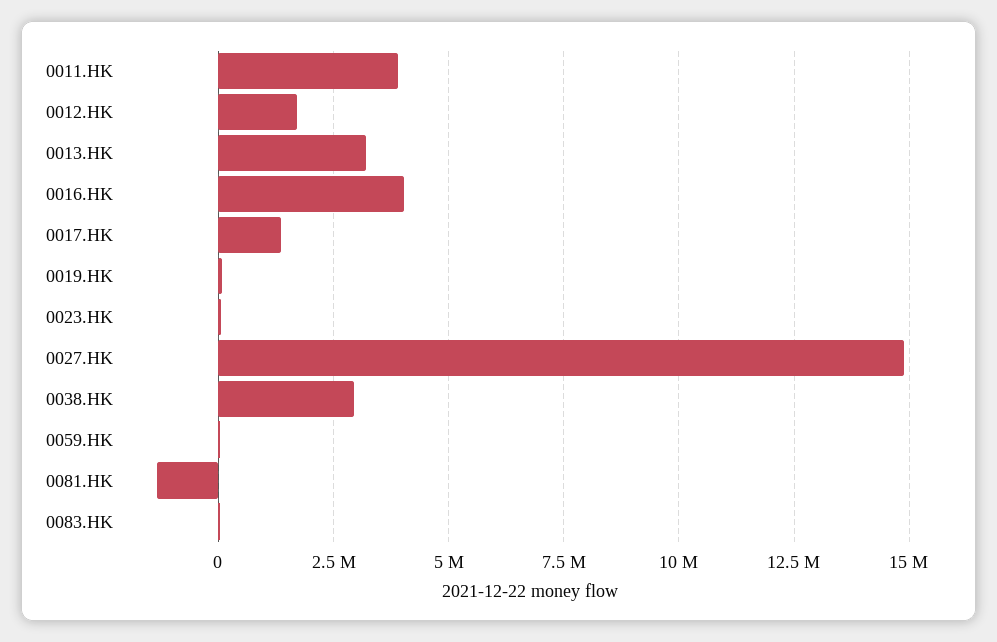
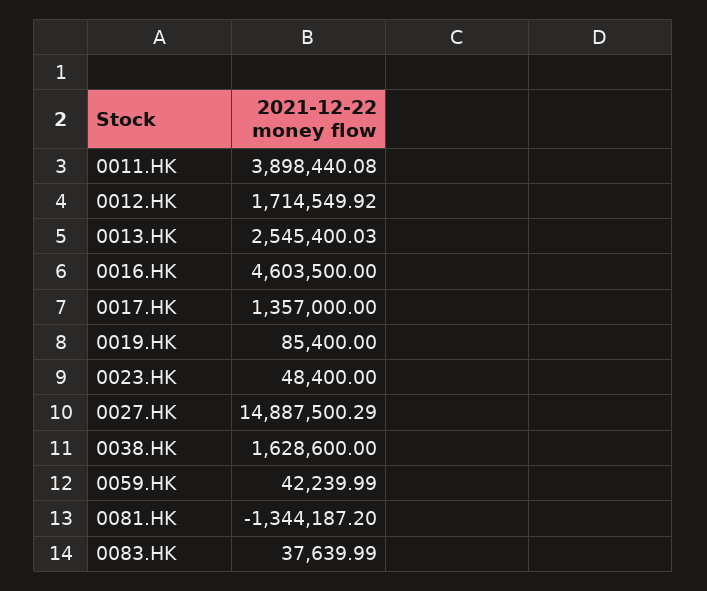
0013.HK: 3250000 -> 2545400.03
0016.HK: 4000000 -> 4603500
0038.HK: 3000000 -> 1628600

